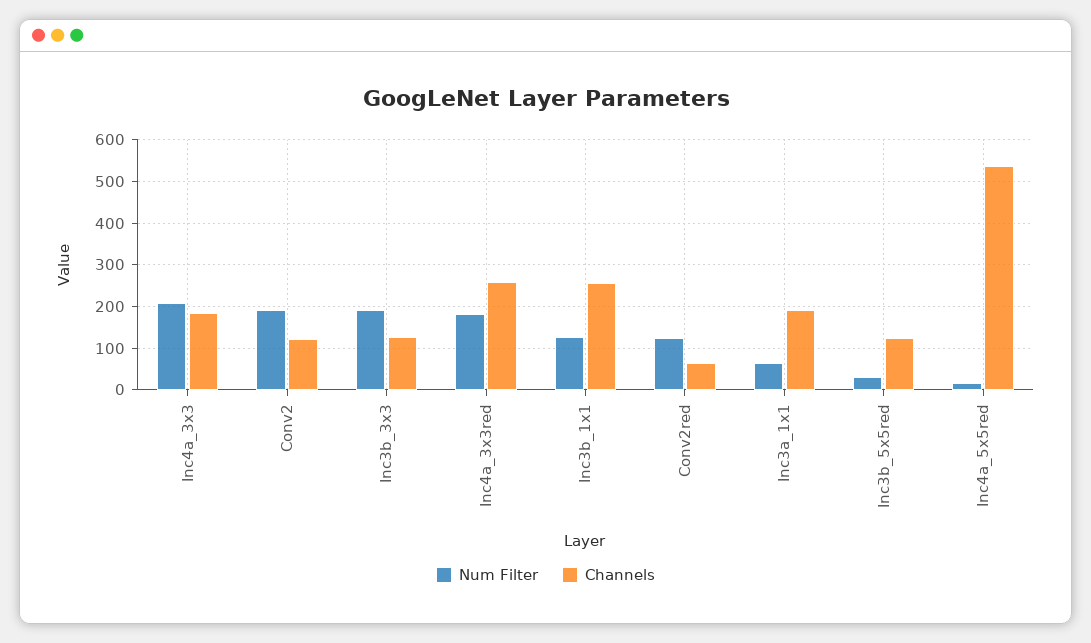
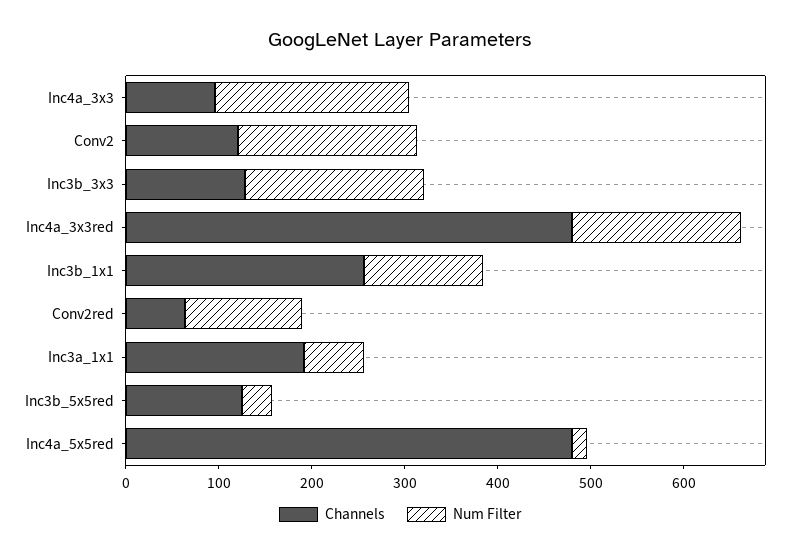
Channels, Inc4a_3x3: 180 -> 100
Channels, Inc4a_3x3red: 260 -> 480
Channels, Inc4a_5x5red: 540 -> 480

